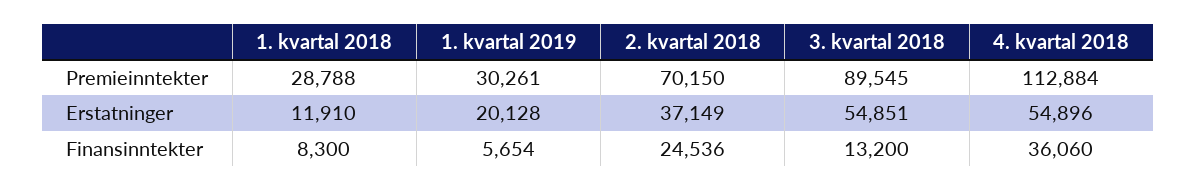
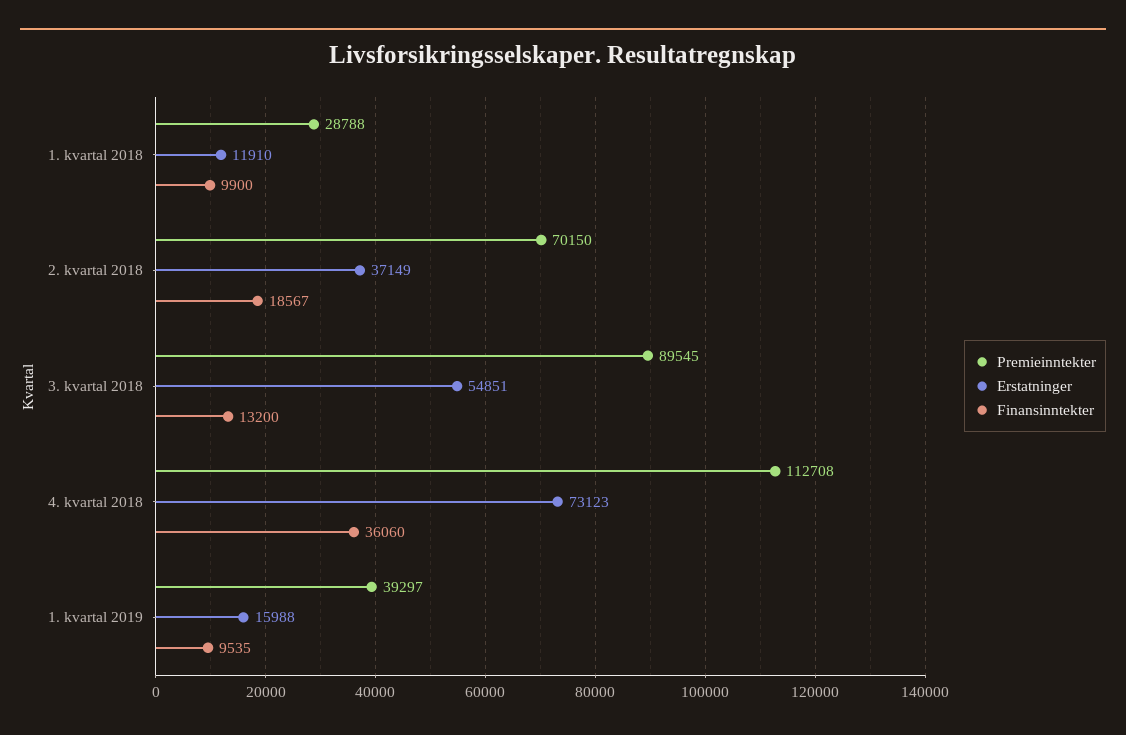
Premieinntekter, 1. kvartal 2019: 30261 -> 39297
Premieinntekter, 4. kvartal 2018: 112884 -> 112708
Erstatninger, 1. kvartal 2019: 20128 -> 15988
Erstatninger, 4. kvartal 2018: 54896 -> 73123
Finansinntekter, 1. kvartal 2018: 8300 -> 9900
Finansinntekter, 1. kvartal 2019: 5654 -> 9535
Finansinntekter, 2. kvartal 2018: 24536 -> 18567

